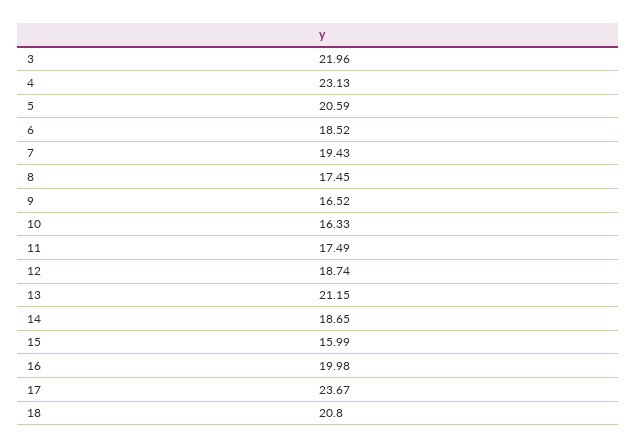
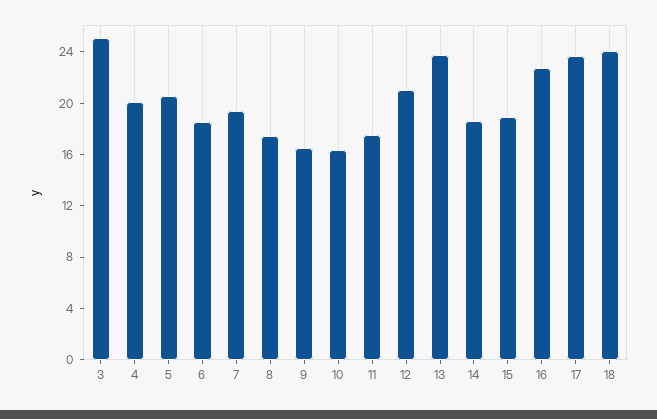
3: 21.96 -> 25
4: 23.13 -> 20
12: 18.74 -> 21
13: 21.15 -> 24
15: 15.99 -> 19
16: 19.98 -> 23
18: 20.8 -> 24

